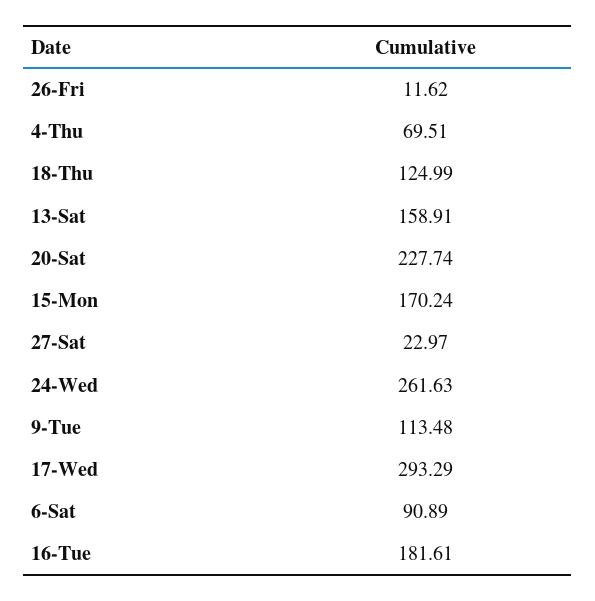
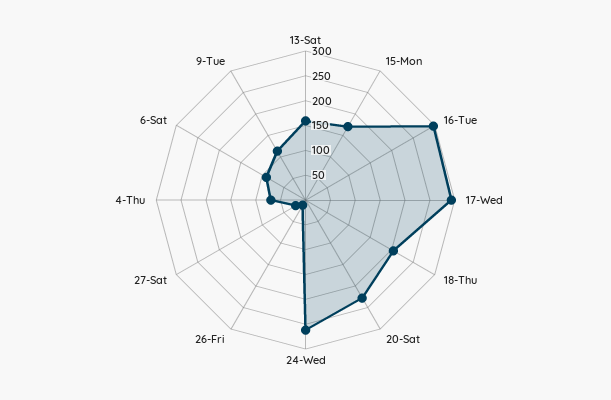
18-Thu: 124.99 -> 200
16-Tue: 181.61 -> 300

